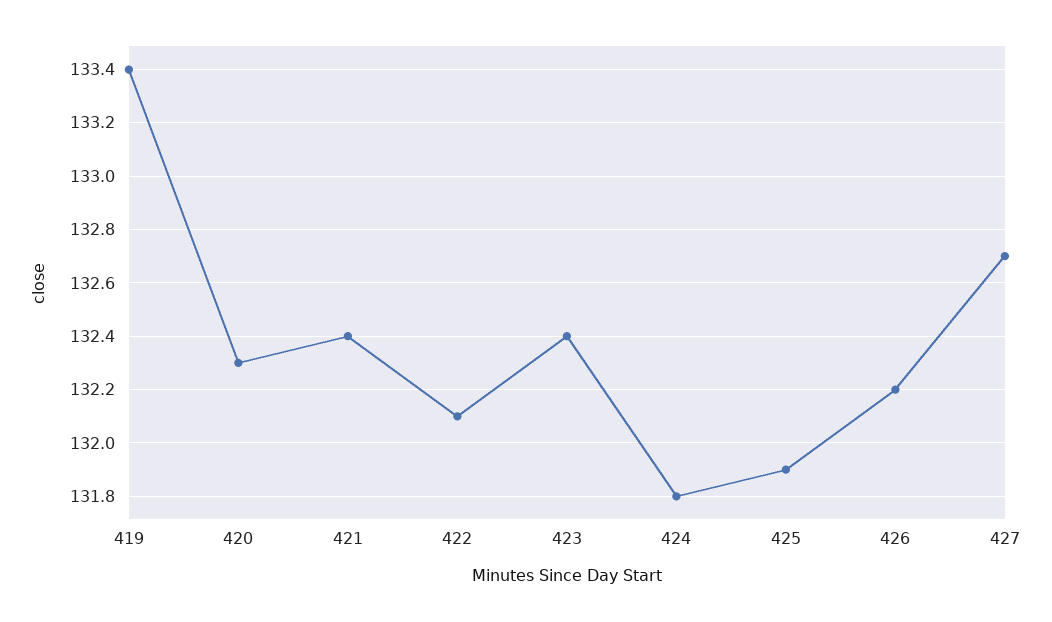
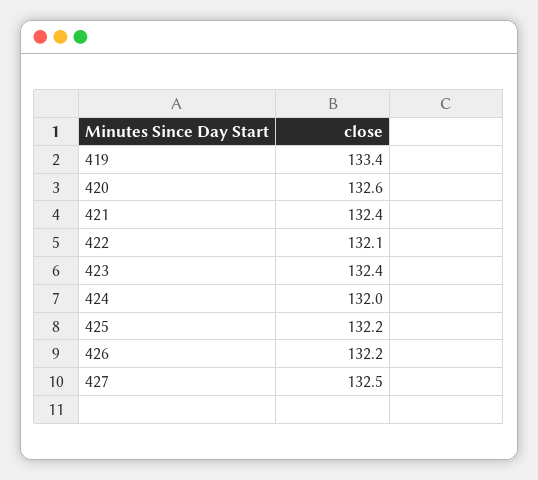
420: 132.3 -> 132.6
424: 131.8 -> 132
425: 131.9 -> 132.2
427: 132.7 -> 132.5

